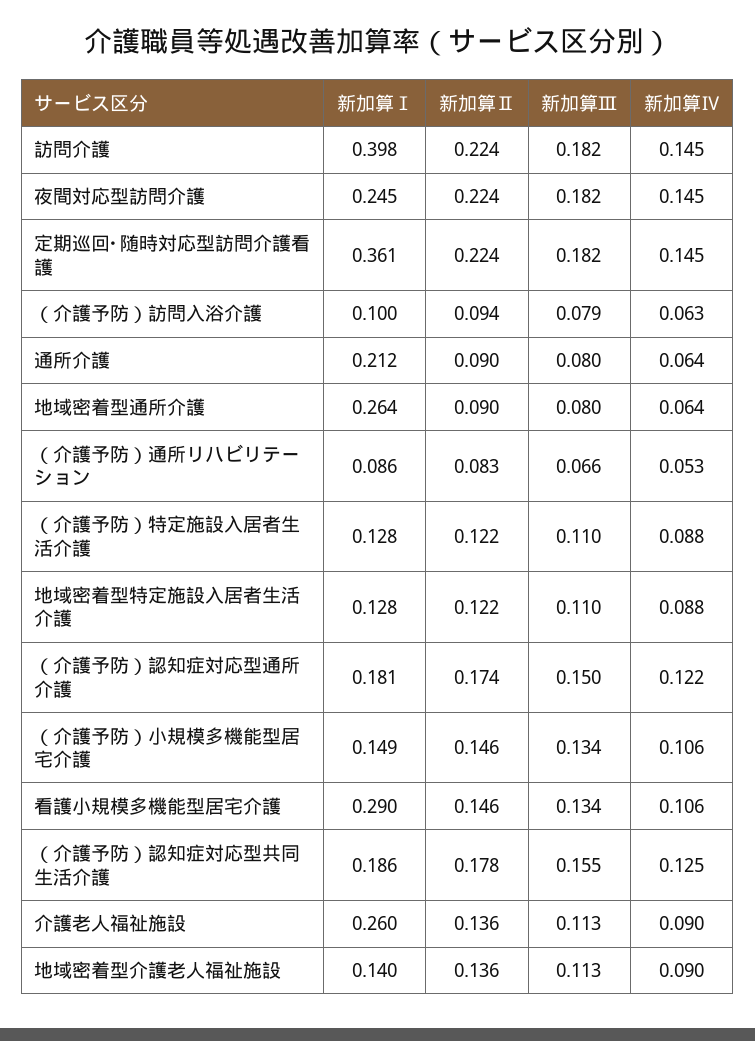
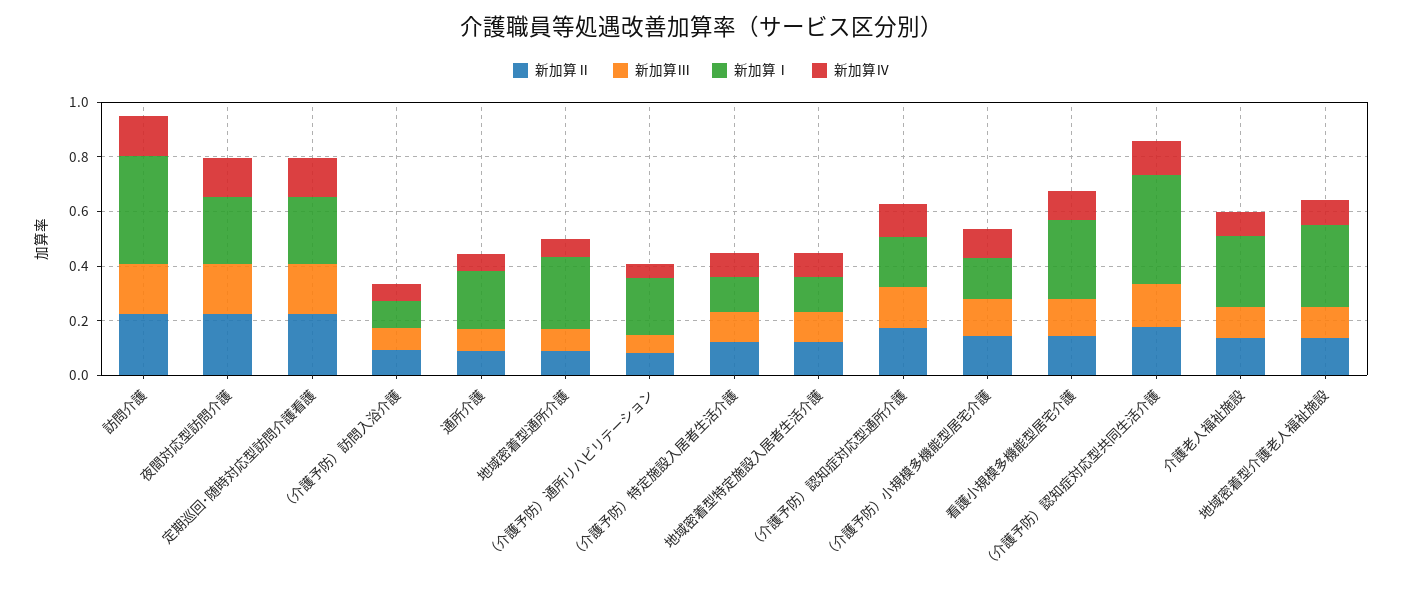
新加算Ⅰ, 定期巡回･随時対応型訪問介護看護: 0.361 -> 0.25
新加算Ⅰ, （介護予防）通所リハビリテーション: 0.086 -> 0.2
新加算Ⅰ, （介護予防）認知症対応型共同生活介護: 0.186 -> 0.4
新加算Ⅰ, 地域密着型介護老人福祉施設: 0.14 -> 0.3

